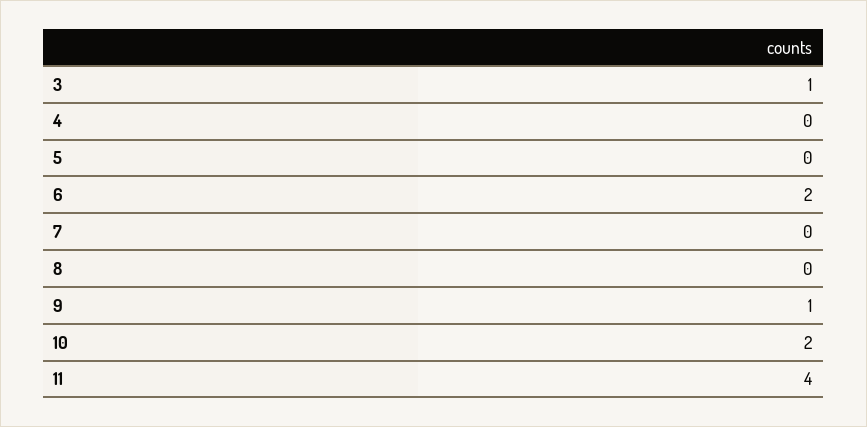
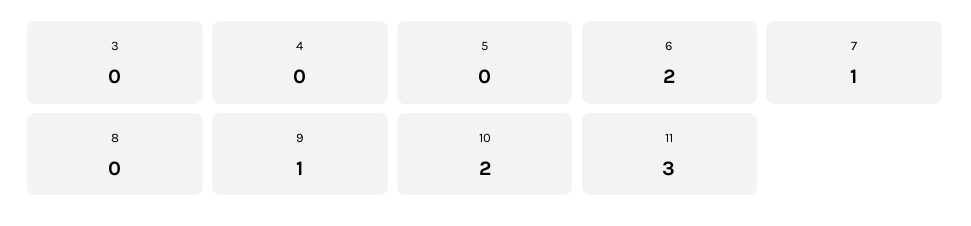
3: 1 -> 0
7: 0 -> 1
11: 4 -> 3

